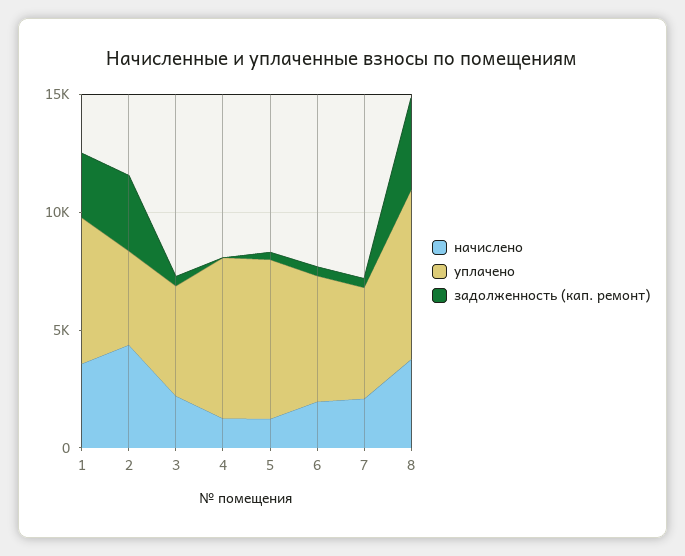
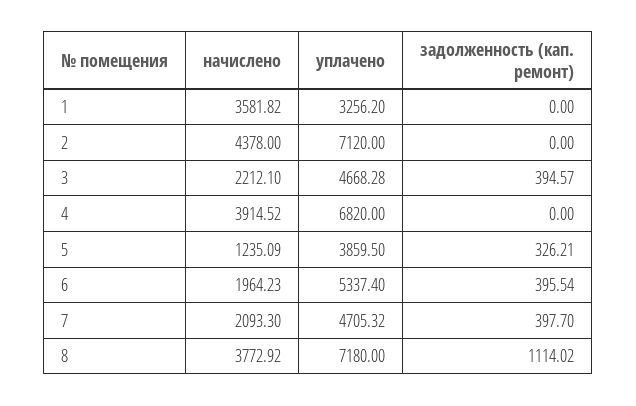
уплачено, 1: 6000 -> 3256.2
задолженность (кап. ремонт), 1: 3000 -> 0
уплачено, 2: 4000 -> 7120
задолженность (кап. ремонт), 2: 3000 -> 0
начислено, 4: 1000 -> 3914.52
уплачено, 5: 7000 -> 3859.5
задолженность (кап. ремонт), 8: 4000 -> 1114.02

